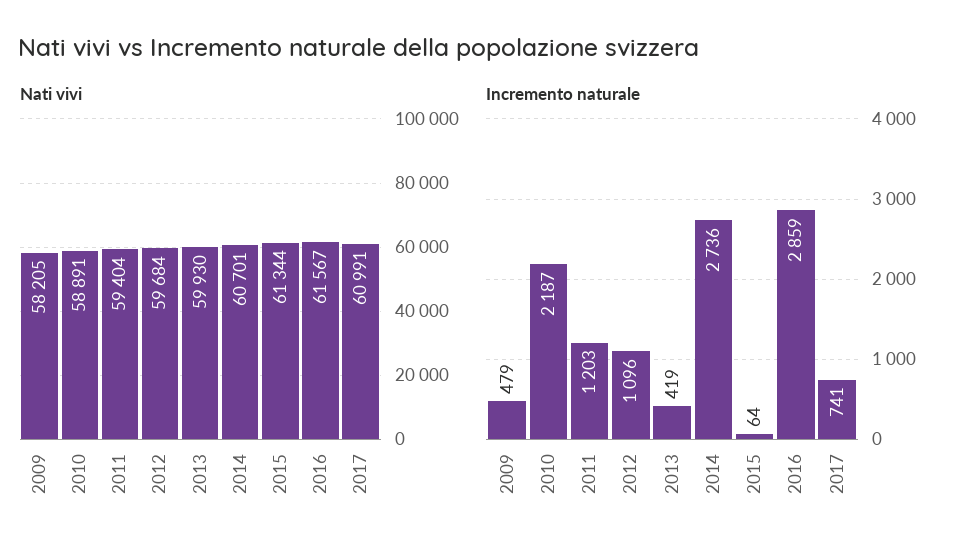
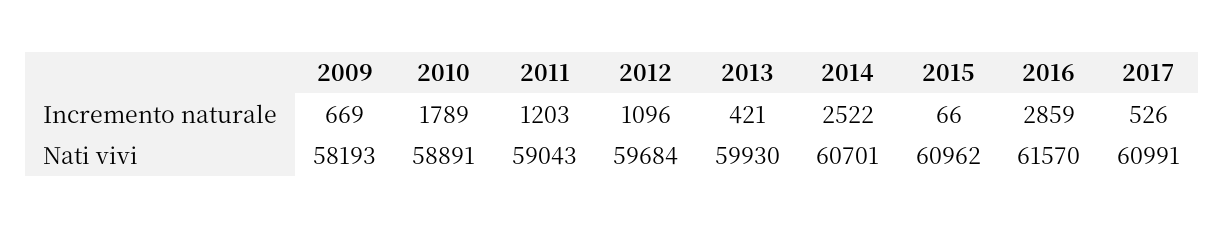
Nati vivi, 2009: 58205 -> 58193
Nati vivi, 2011: 59404 -> 59043
Nati vivi, 2015: 61344 -> 60962
Nati vivi, 2016: 61567 -> 61570
Incremento naturale, 2009: 479 -> 669
Incremento naturale, 2010: 2187 -> 1789
Incremento naturale, 2013: 419 -> 421
Incremento naturale, 2014: 2736 -> 2522
Incremento naturale, 2015: 64 -> 66
Incremento naturale, 2017: 741 -> 526

